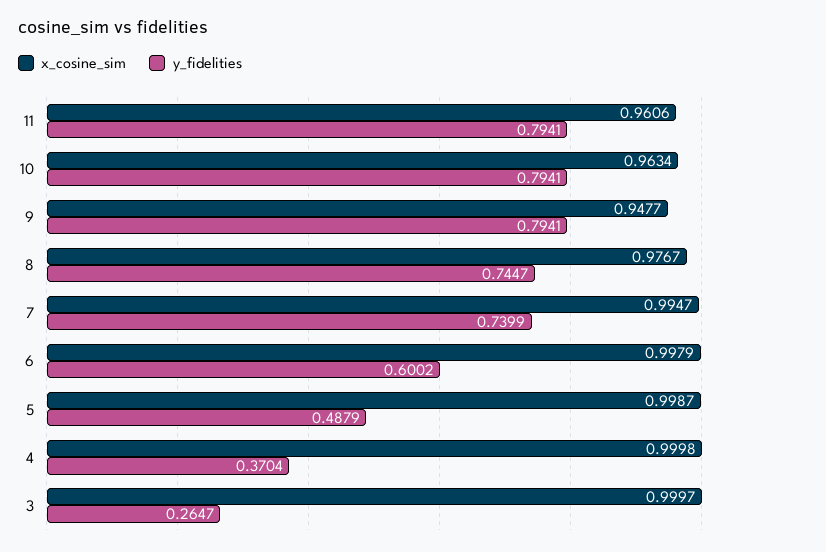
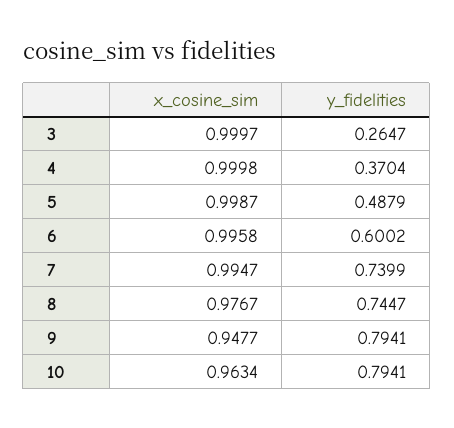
x_cosine_sim, 11: 0.9606 -> none
y_fidelities, 11: 0.7941 -> none
x_cosine_sim, 6: 0.9979 -> 0.9958

